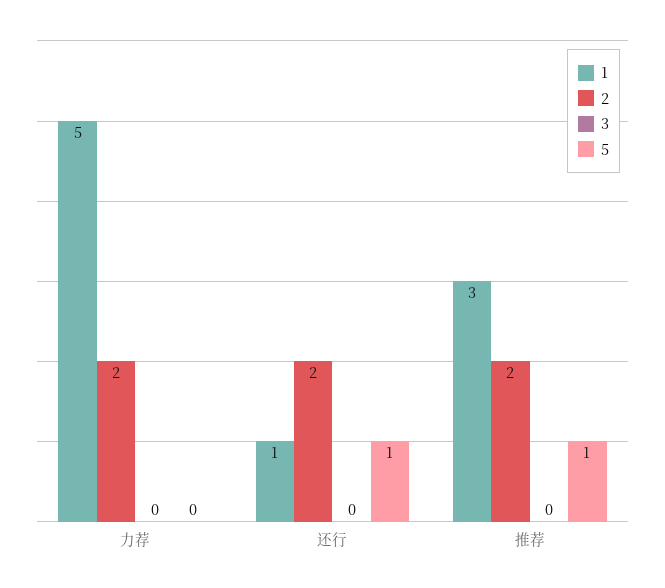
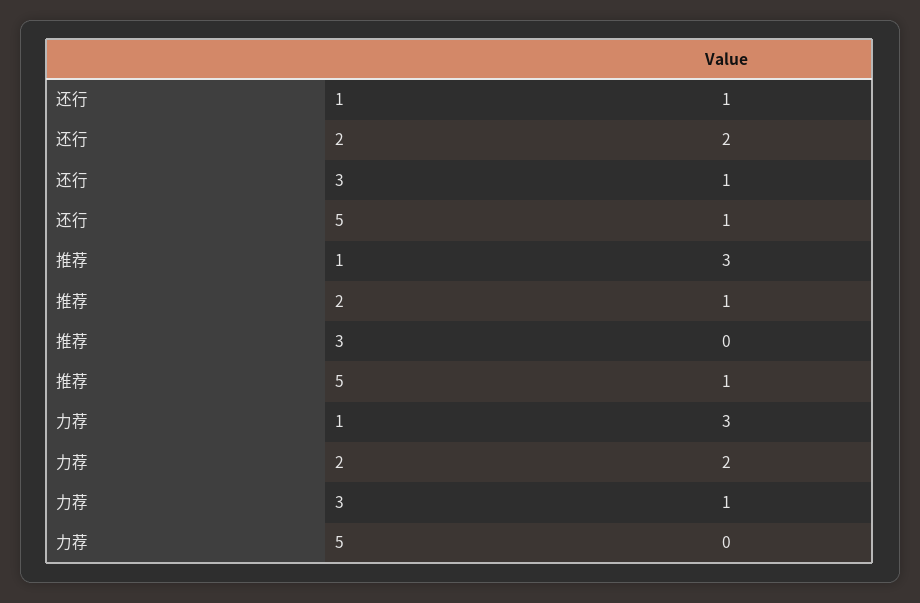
1, 力荐: 5 -> 3
3, 力荐: 0 -> 1
3, 还行: 0 -> 1
2, 推荐: 2 -> 1

